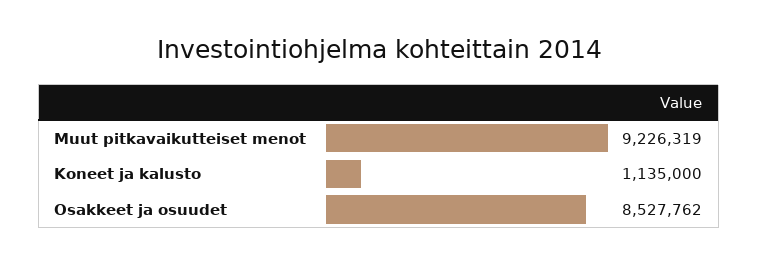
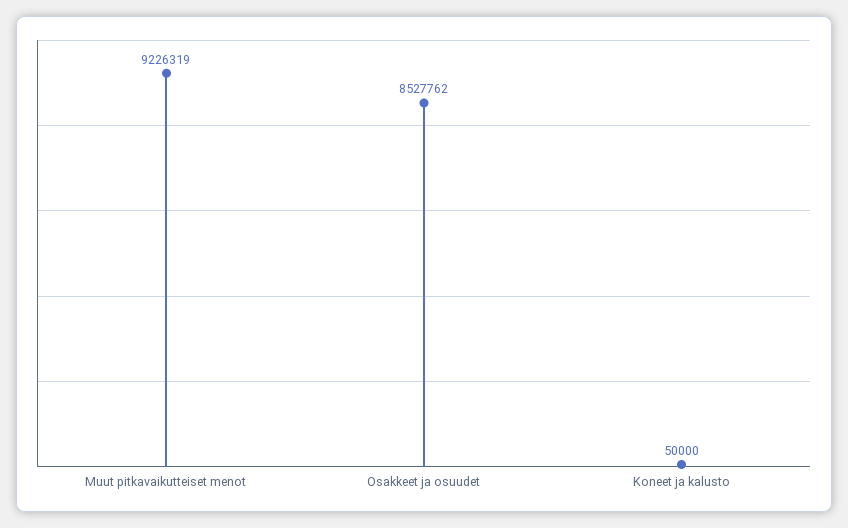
Koneet ja kalusto: 1135000 -> 50000

